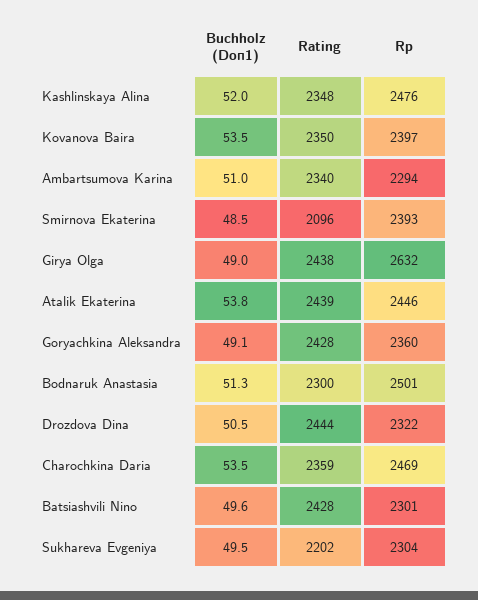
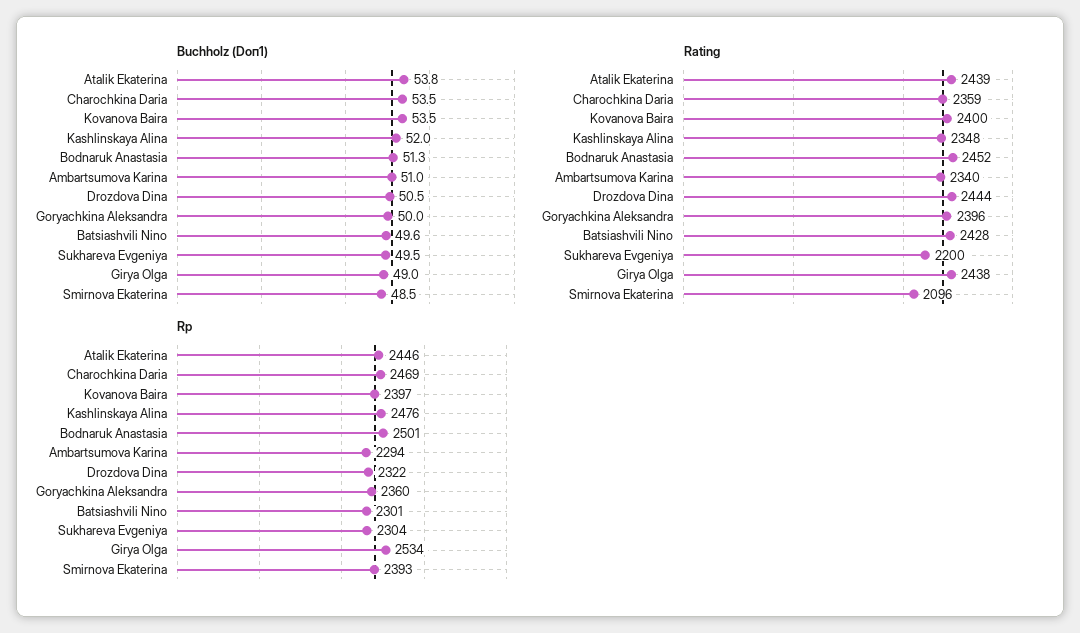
Rating, Kovanova Baira: 2350 -> 2400
Rp, Girya Olga: 2632 -> 2534
Buchholz (Doп1), Goryachkina Aleksandra: 49.1 -> 50
Rating, Goryachkina Aleksandra: 2428 -> 2396
Rating, Bodnaruk Anastasia: 2300 -> 2452
Rating, Sukhareva Evgeniya: 2202 -> 2200

